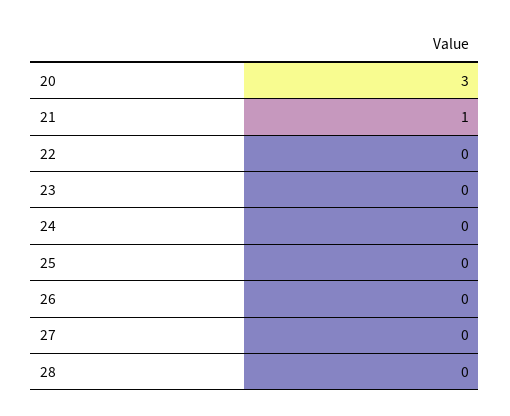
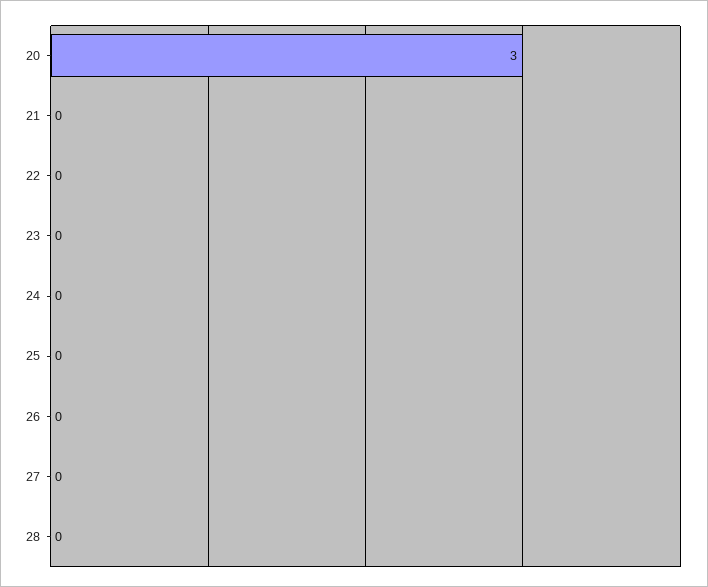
21: 1 -> 0

